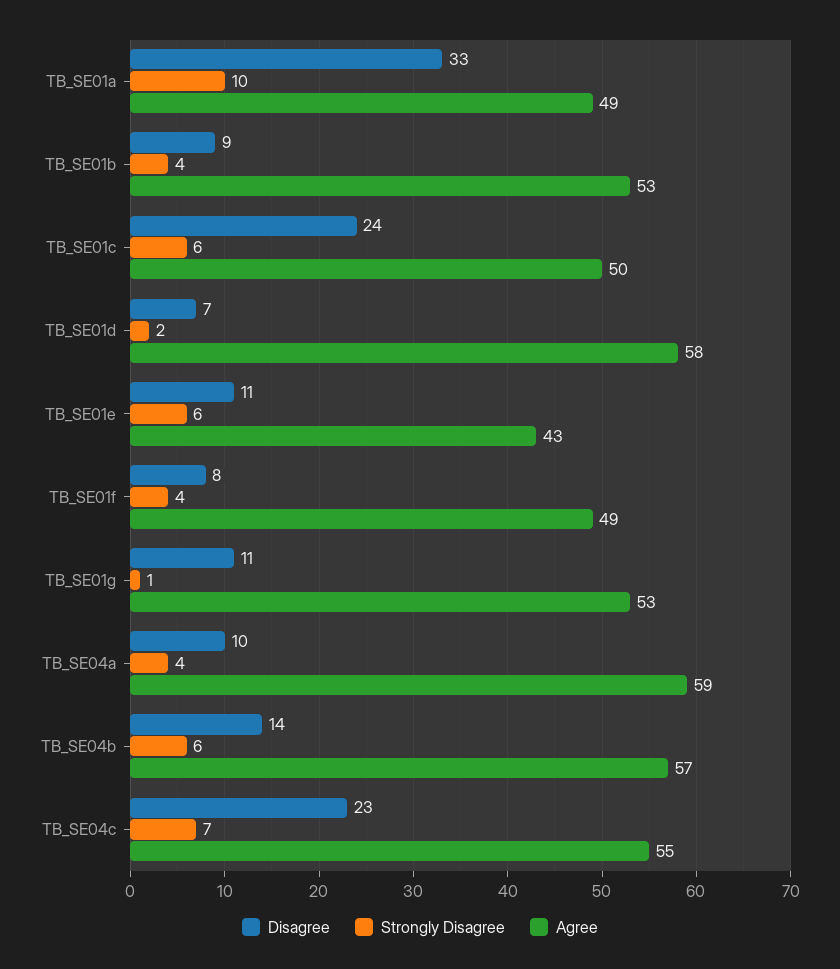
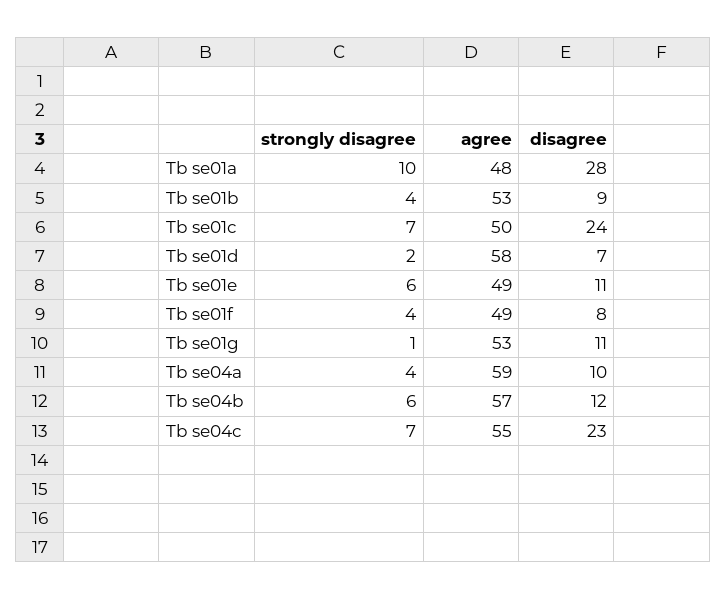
Disagree, TB_SE01a: 33 -> 28
Agree, TB_SE01a: 49 -> 48
Strongly Disagree, TB_SE01c: 6 -> 7
Agree, TB_SE01e: 43 -> 49
Disagree, TB_SE04b: 14 -> 12

